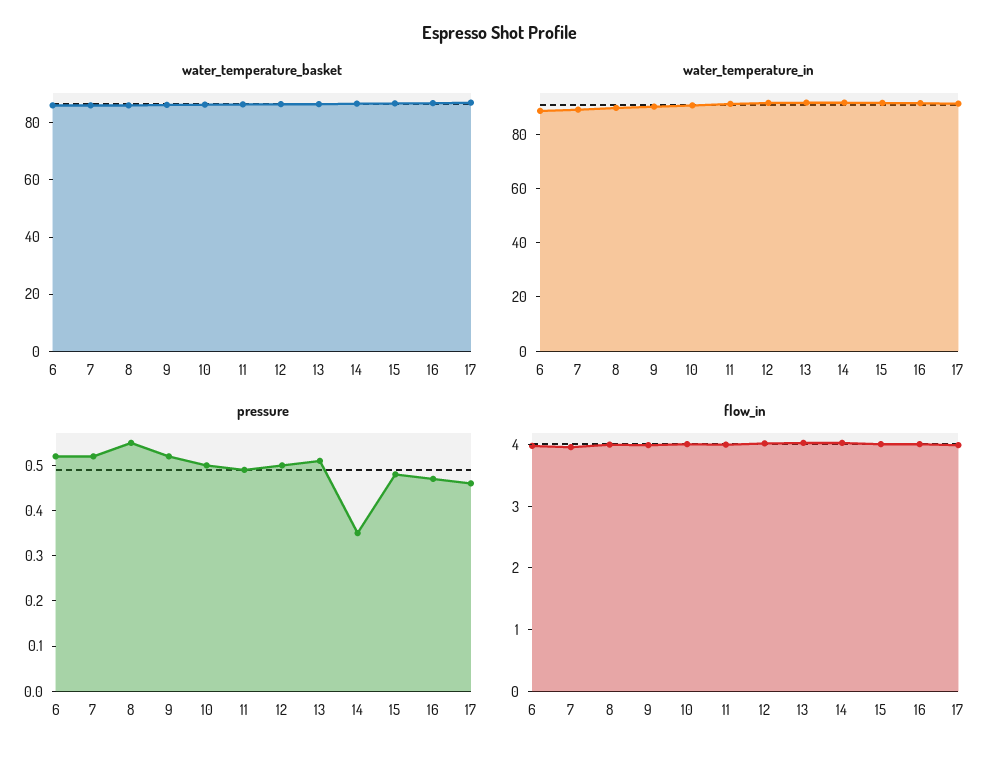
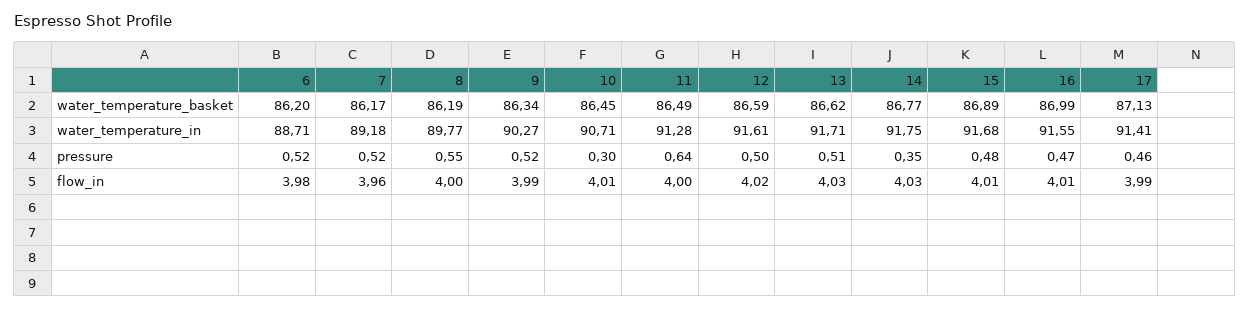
pressure, 10: 0.5 -> 0.3
pressure, 11: 0.5 -> 0.64

